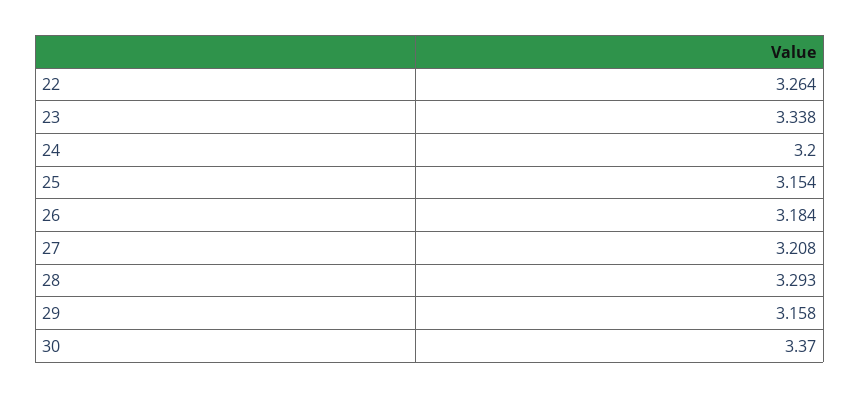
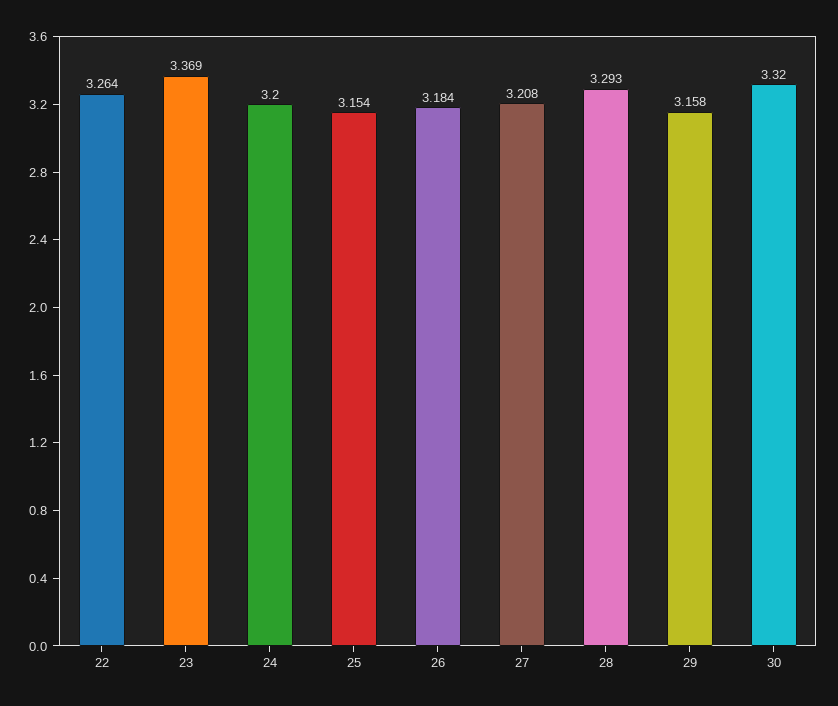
23: 3.338 -> 3.369
30: 3.37 -> 3.32

